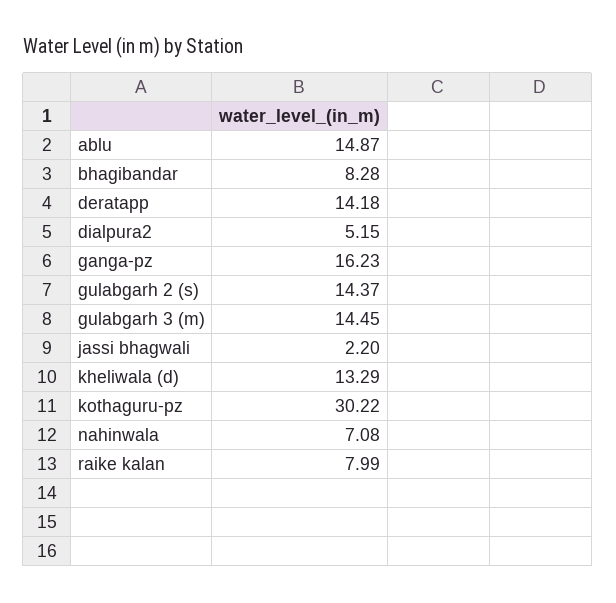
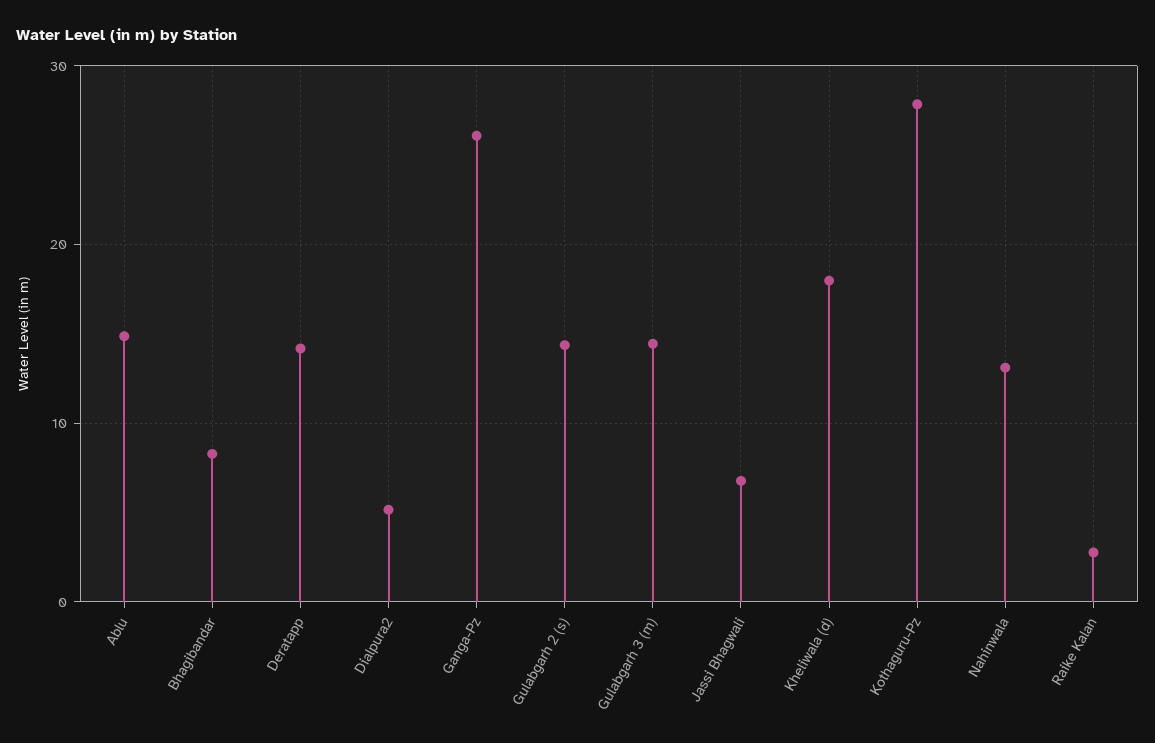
ganga-pz: 16.23 -> 26
jassi bhagwali: 2.2 -> 7
kheliwala (d): 13.29 -> 18
kothaguru-pz: 30.22 -> 28
nahinwala: 7.08 -> 13
raike kalan: 7.99 -> 3

